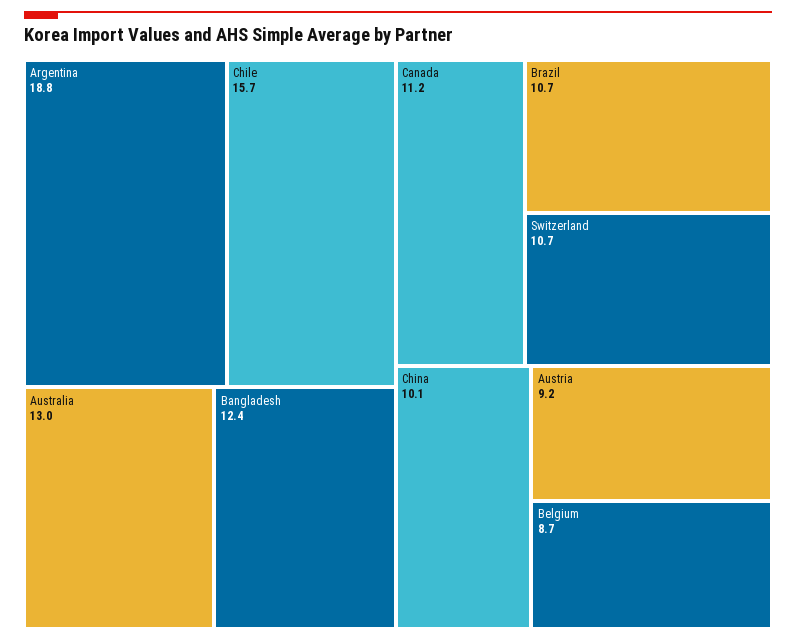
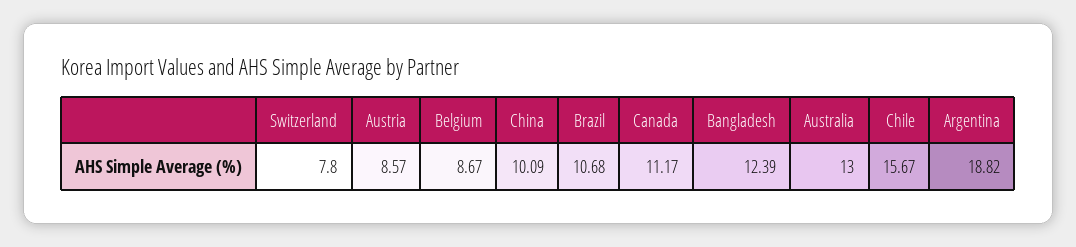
Switzerland: 10.7 -> 7.8
Austria: 9.2 -> 8.57

